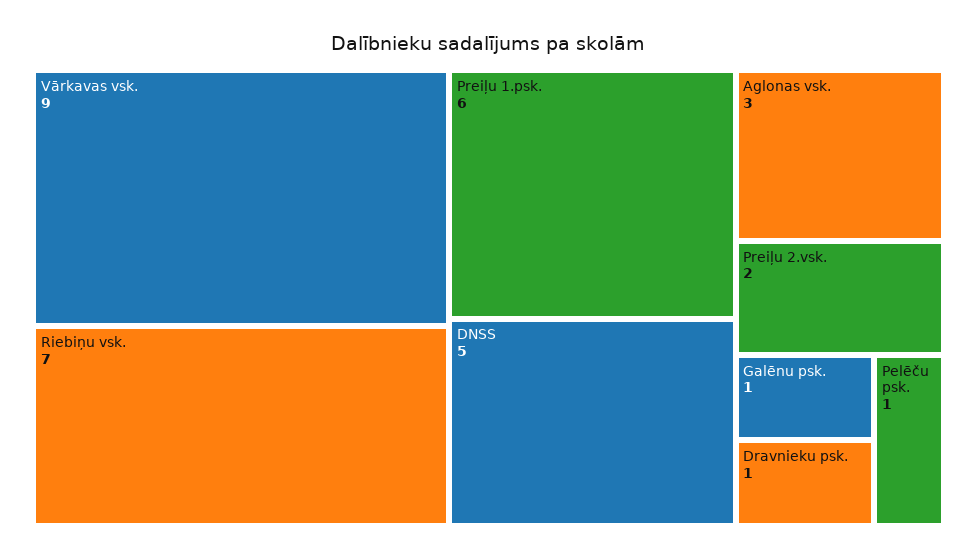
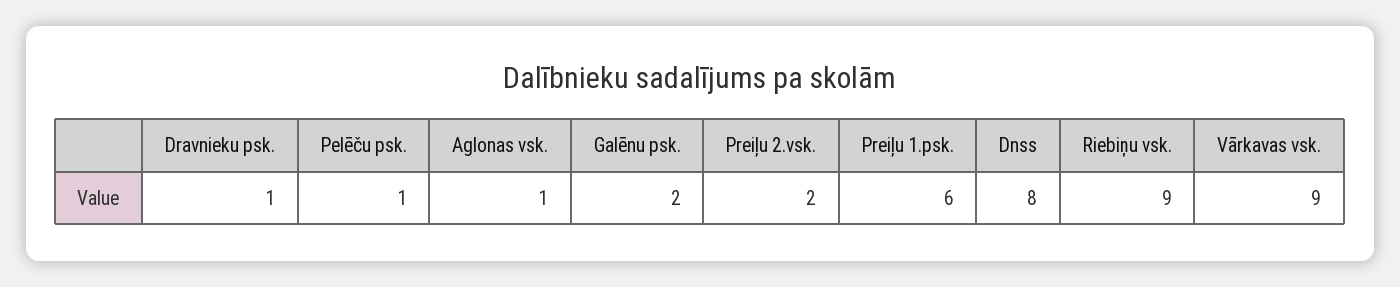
Riebiņu vsk.: 7 -> 9
DNSS: 5 -> 8
Aglonas vsk.: 3 -> 1
Galēnu psk.: 1 -> 2

